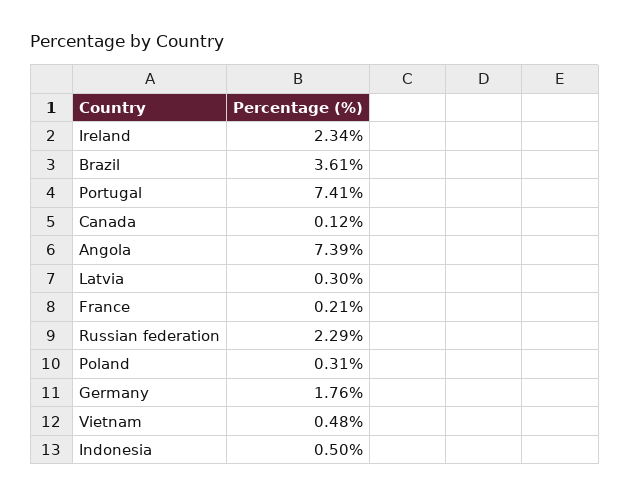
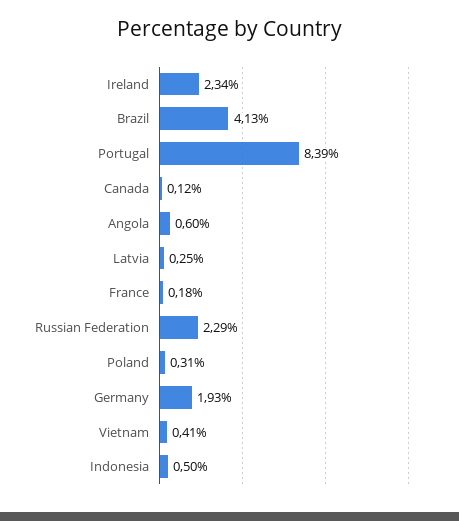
Brazil: 3.61 -> 4.13
Portugal: 7.41 -> 8.39
Angola: 7.39 -> 0.6
Latvia: 0.3 -> 0.25
France: 0.21 -> 0.18
Germany: 1.76 -> 1.93
Vietnam: 0.48 -> 0.41

